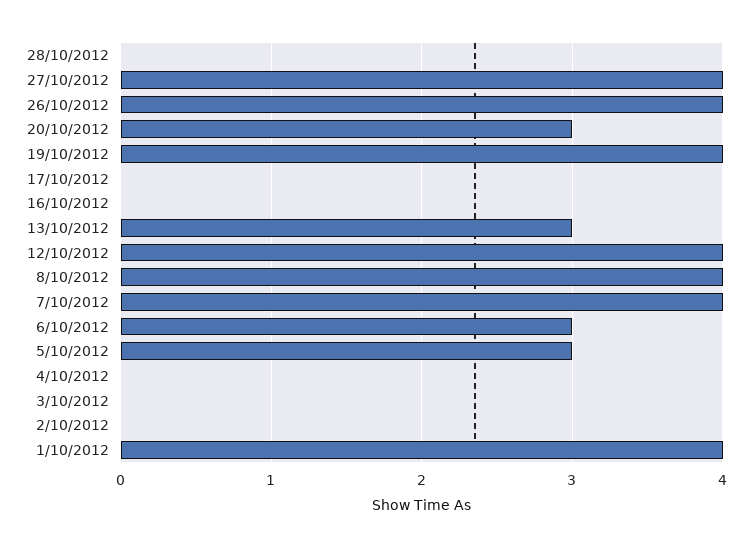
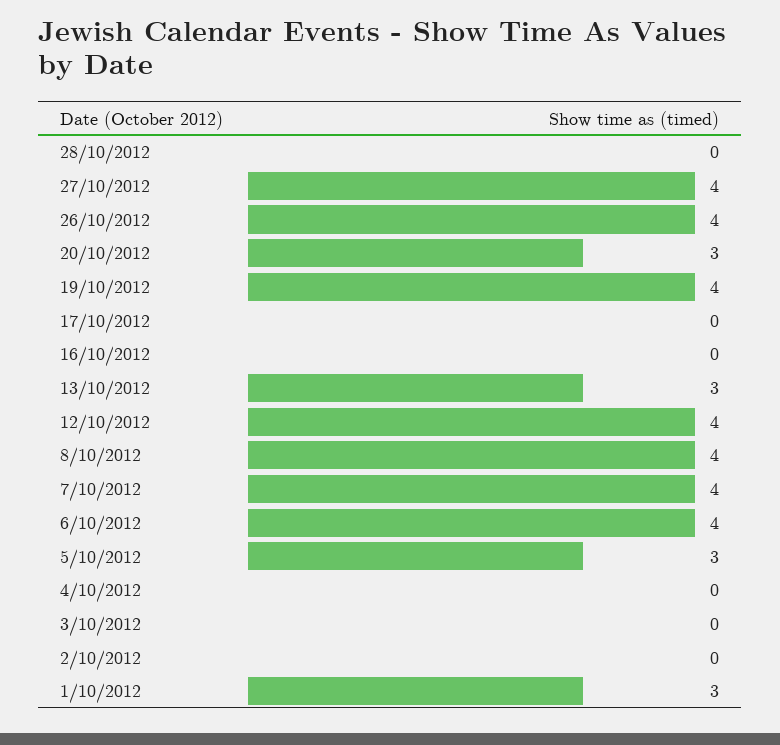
6/10/2012: 3 -> 4
1/10/2012: 4 -> 3

